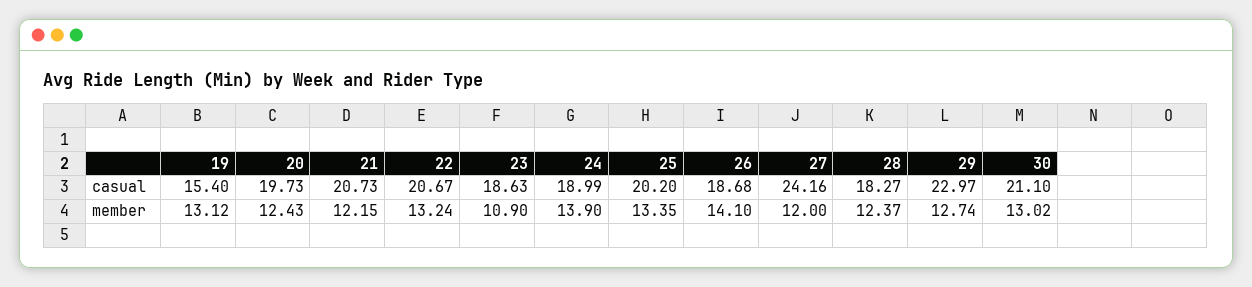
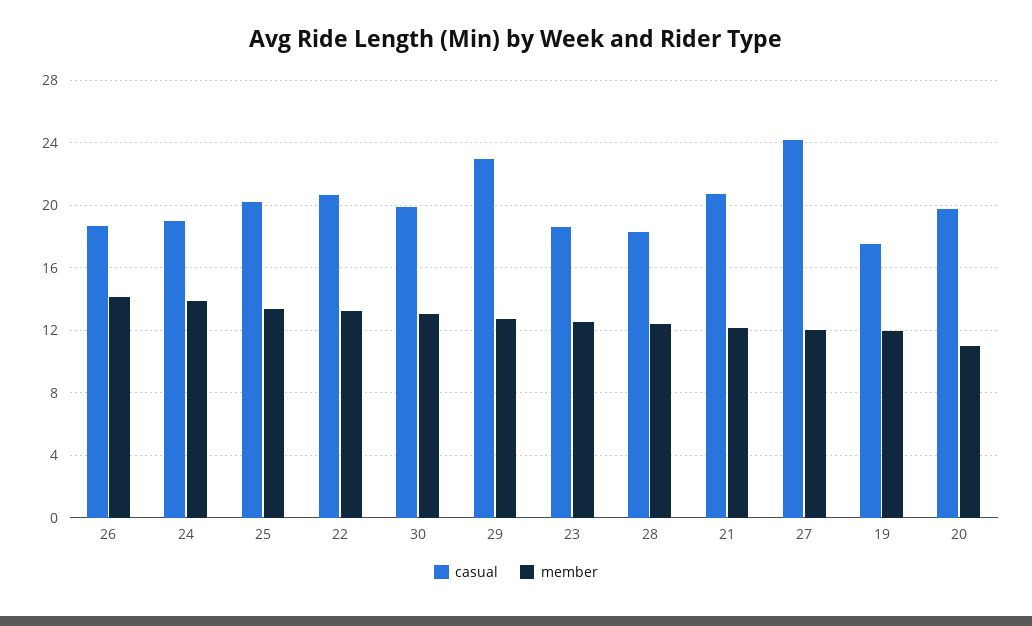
casual, 19: 15.4 -> 17.5
casual, 30: 21.1 -> 20
member, 19: 13.12 -> 12
member, 20: 12.43 -> 11
member, 23: 10.9 -> 12.5

